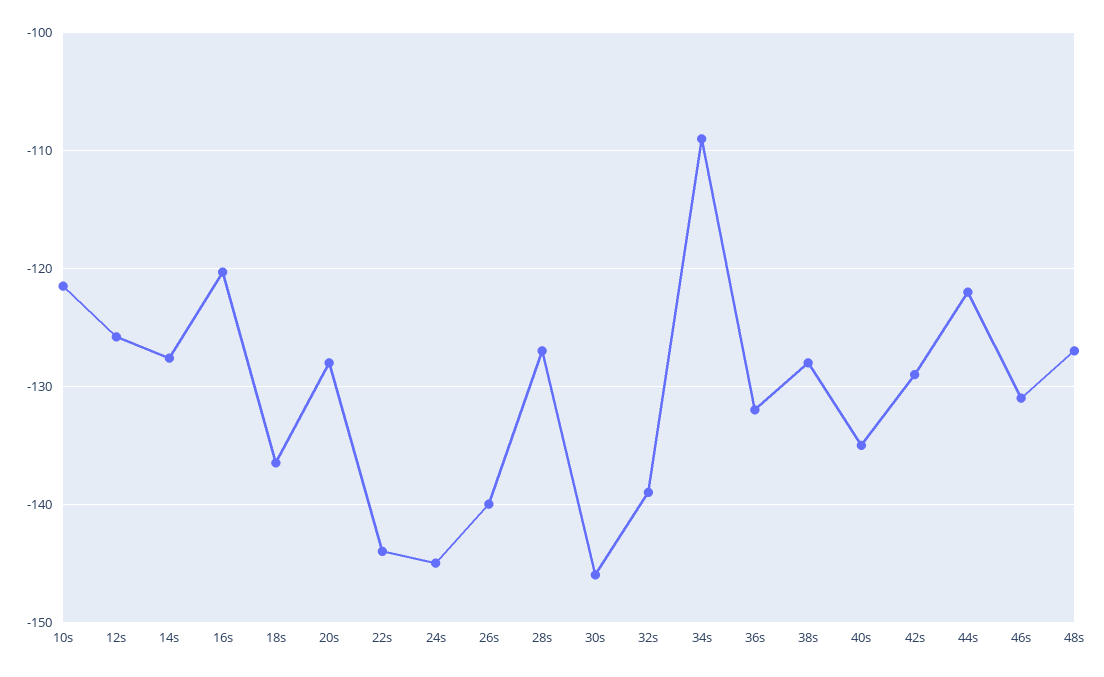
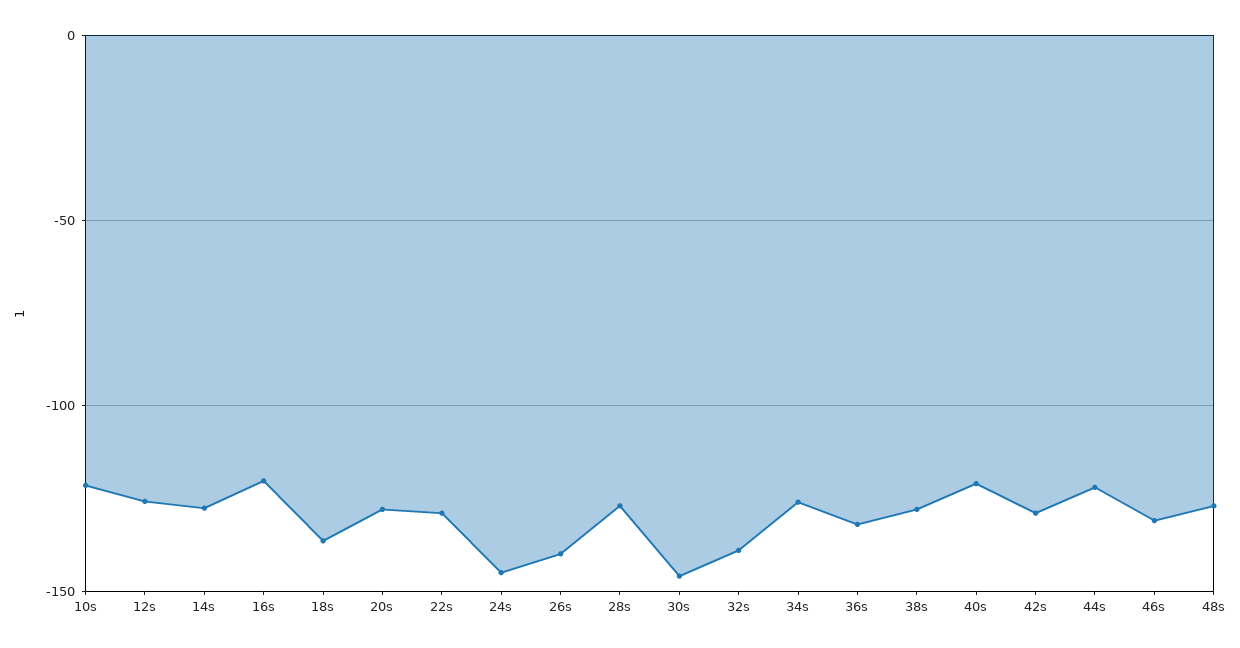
22s: -144 -> -130
34s: -109 -> -125
40s: -135 -> -120

